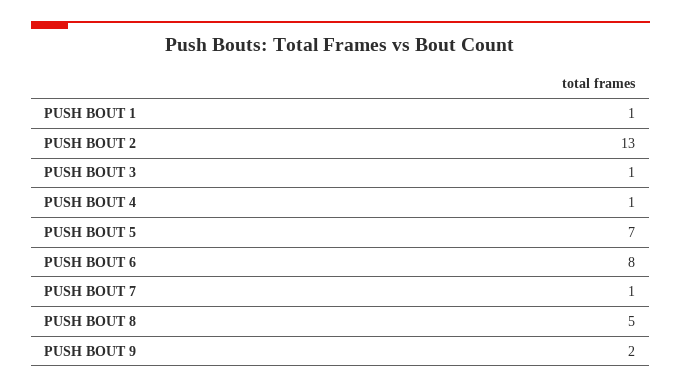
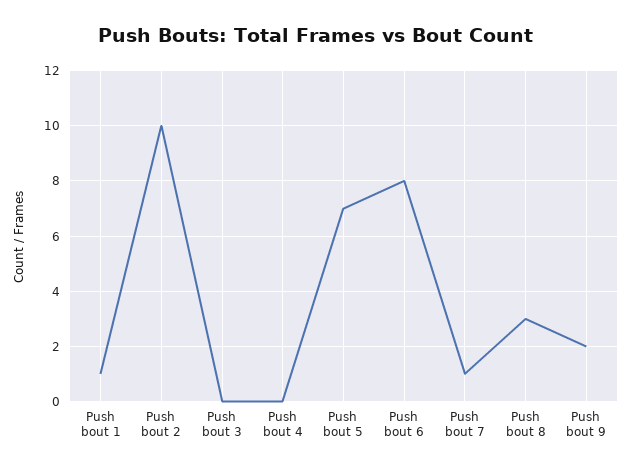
PUSH BOUT 2: 13 -> 10
PUSH BOUT 3: 1 -> 0
PUSH BOUT 4: 1 -> 0
PUSH BOUT 8: 5 -> 3

